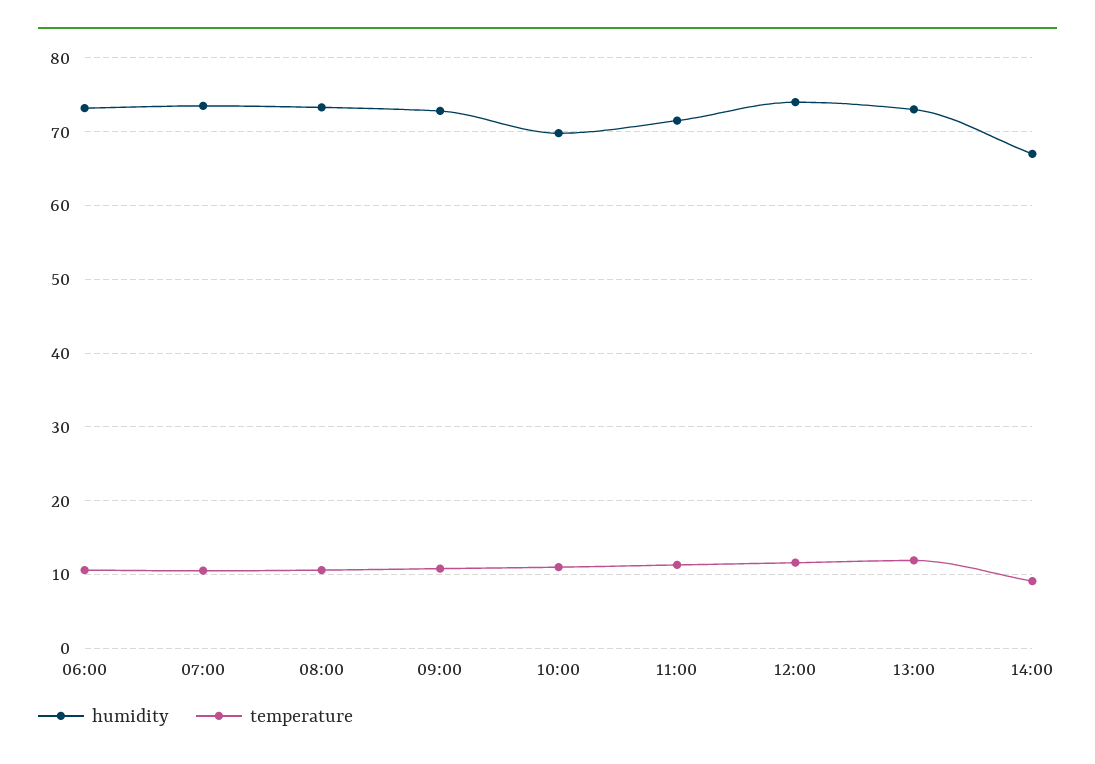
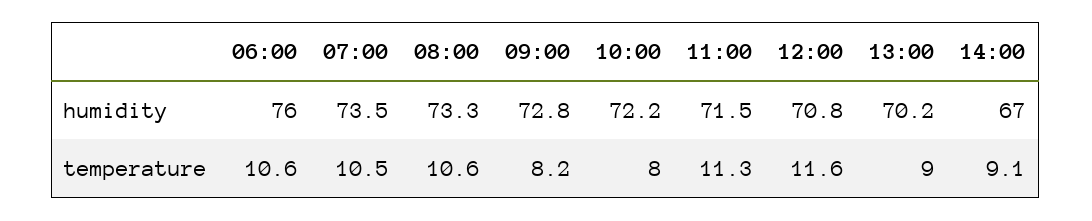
humidity, 06:00: 73 -> 76
temperature, 09:00: 11 -> 8.2
humidity, 10:00: 70 -> 72.2
temperature, 10:00: 11 -> 8
humidity, 12:00: 74 -> 70.8
humidity, 13:00: 73 -> 70.2
temperature, 13:00: 12 -> 9

